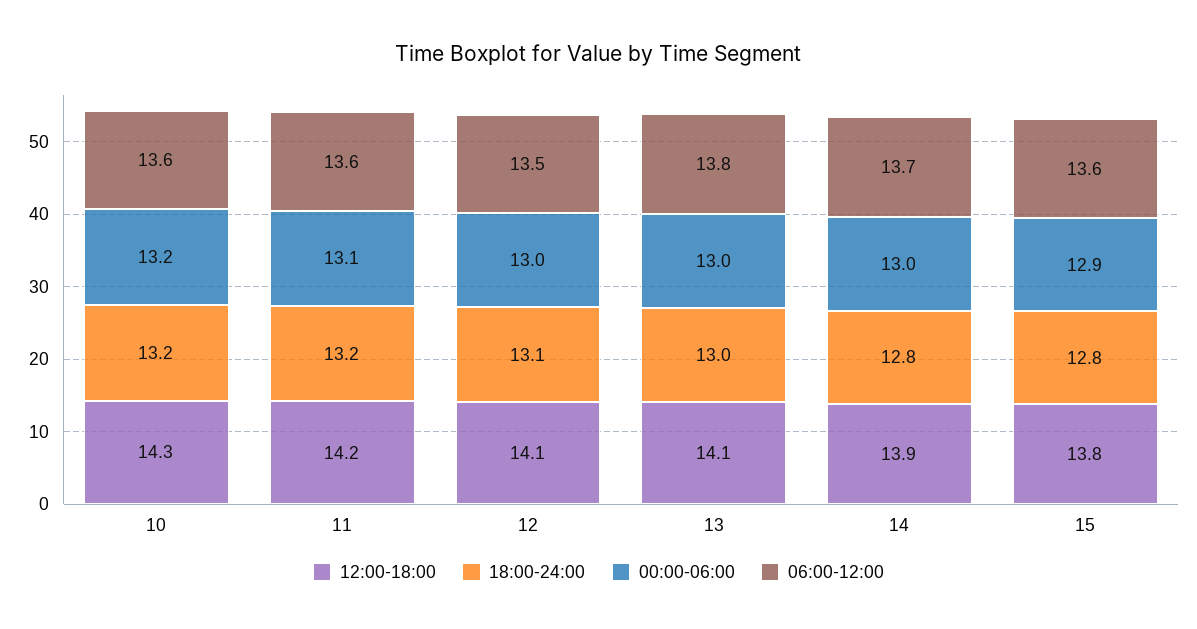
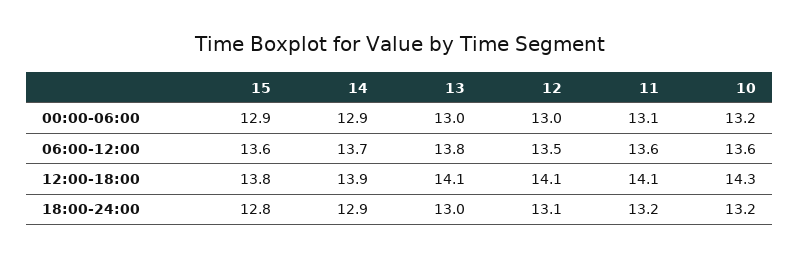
12:00-18:00, 11: 14.2 -> 14.1
18:00-24:00, 14: 12.8 -> 12.9
00:00-06:00, 14: 13 -> 12.9

